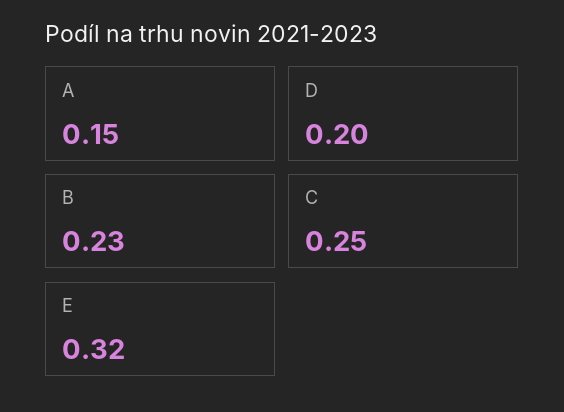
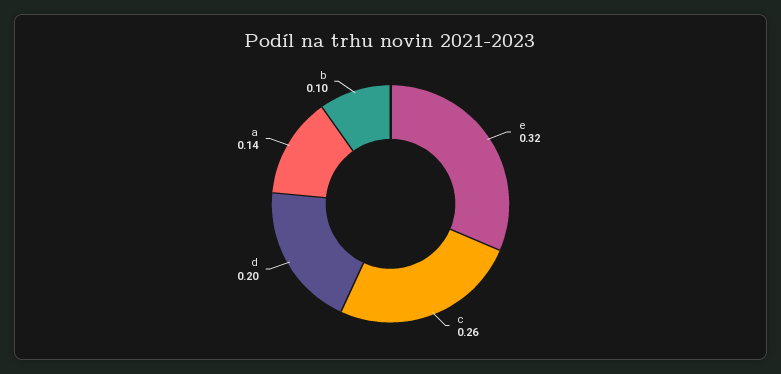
A: 0.15 -> 0.14
B: 0.23 -> 0.1
C: 0.25 -> 0.26

